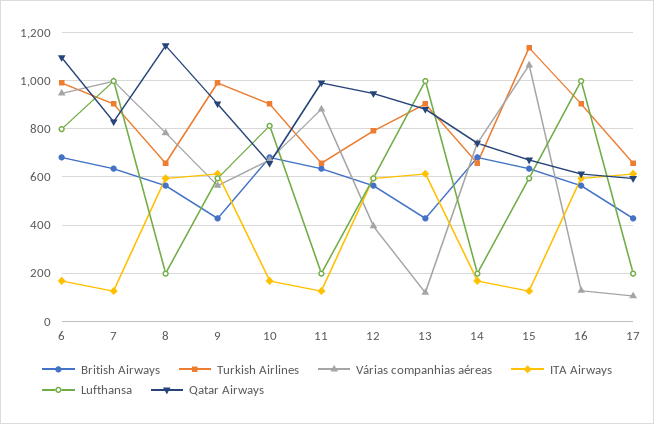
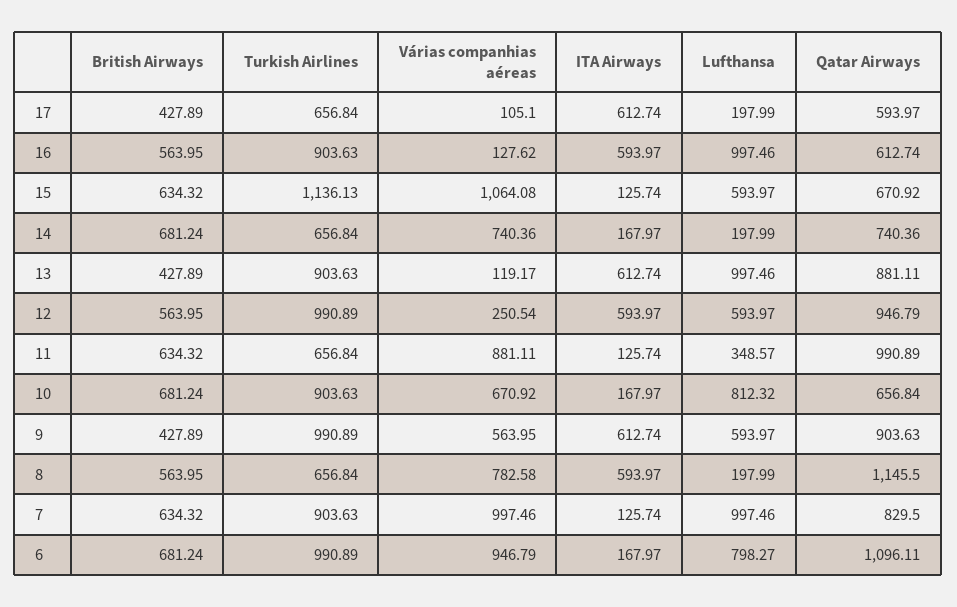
Lufthansa, 11: 200 -> 348.57
Turkish Airlines, 12: 800 -> 990.89
Várias companhias aéreas, 12: 400 -> 250.54

